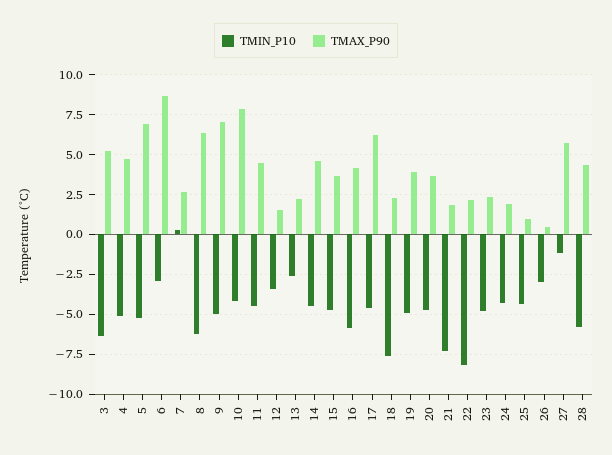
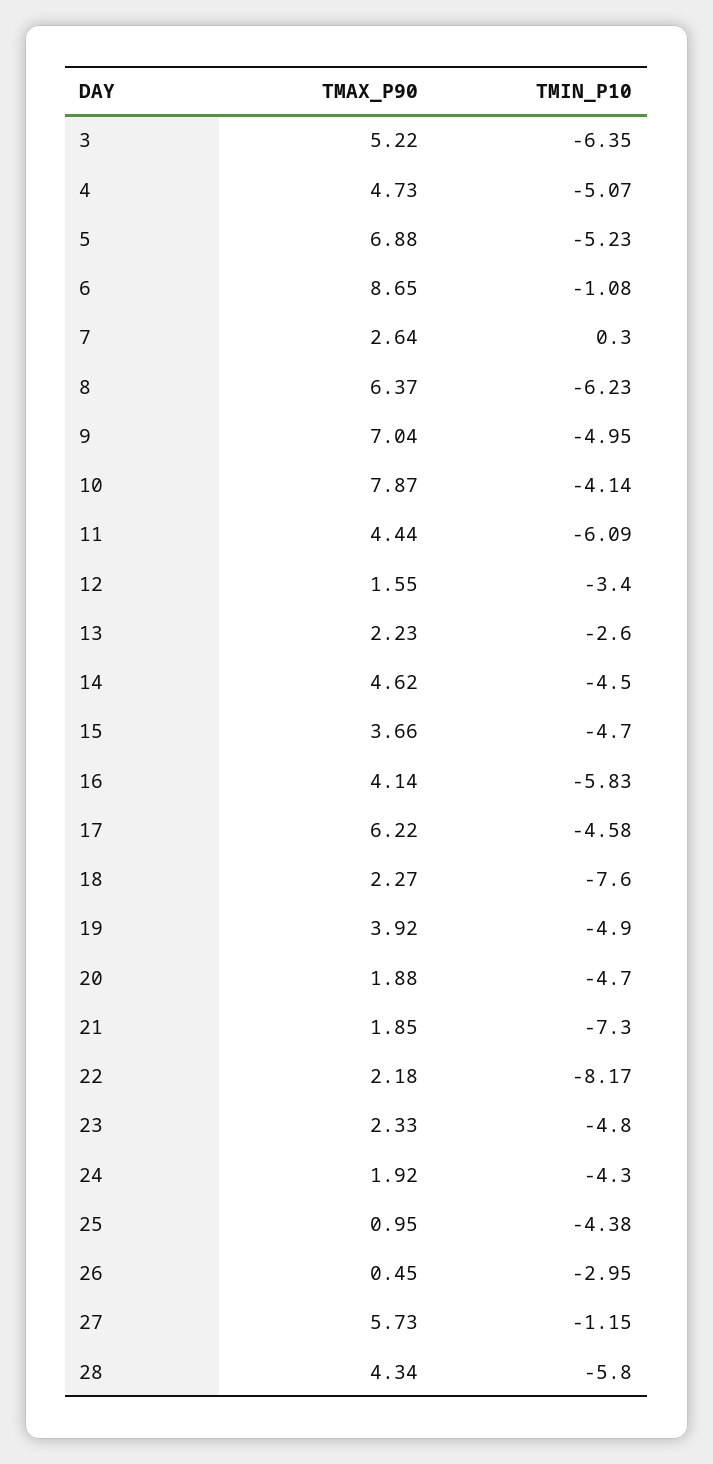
TMIN_P10, 6: -3 -> -1.08
TMIN_P10, 11: -4.5 -> -6.09
TMAX_P90, 20: 3.5 -> 1.88

